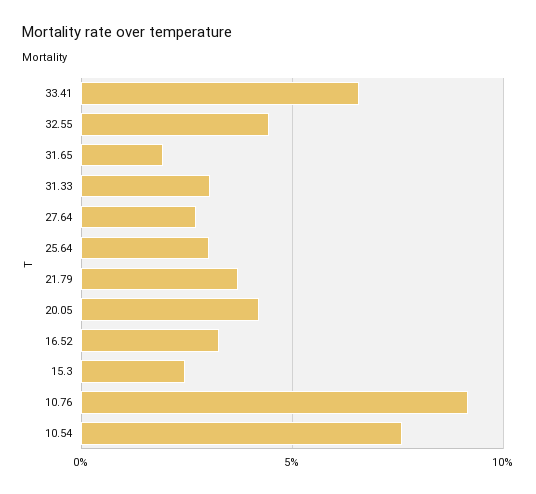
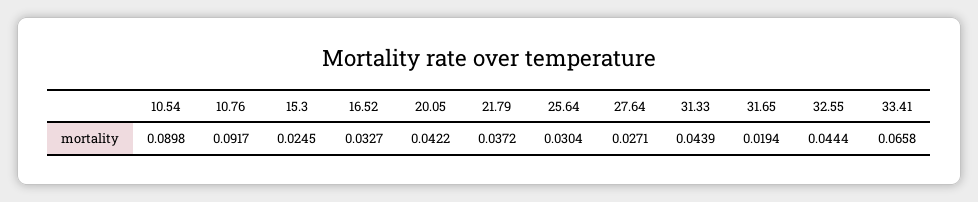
31.33: 0.03 -> 0.0439
10.54: 0.075 -> 0.0898

